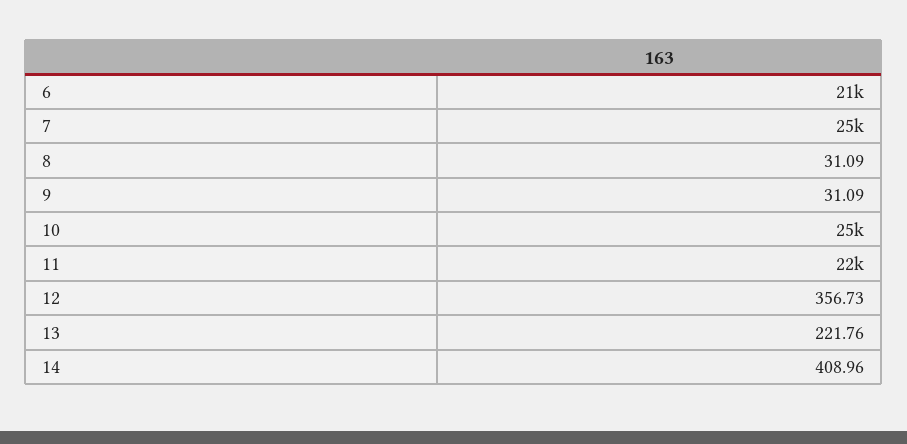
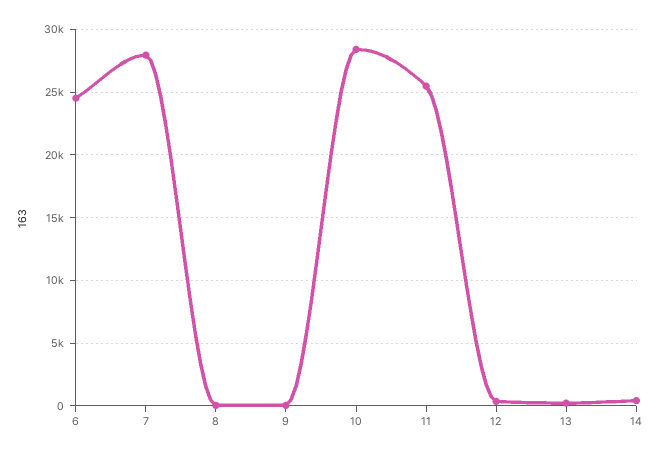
6: 21000 -> 24500
7: 25000 -> 28000
10: 25000 -> 28500
11: 22000 -> 25500

